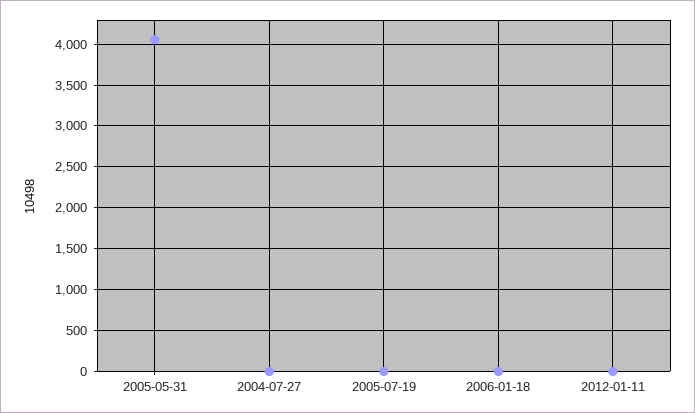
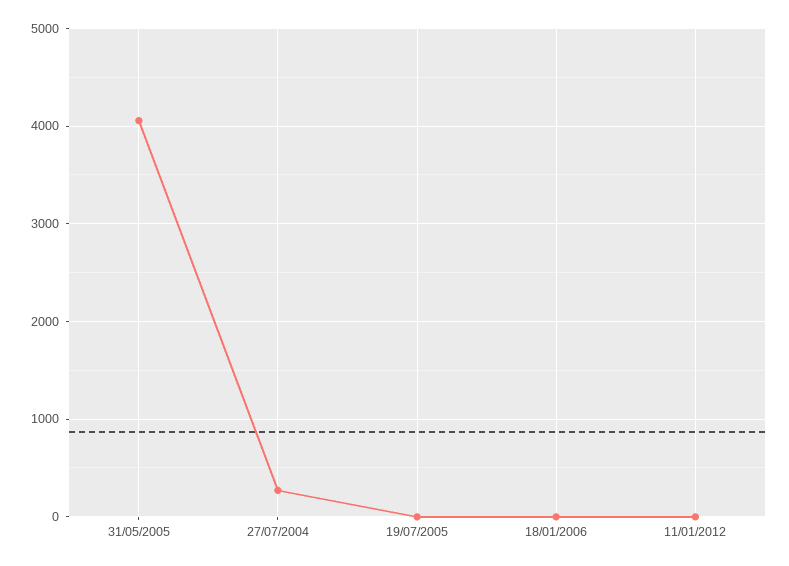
2004-07-27: 0 -> 300

